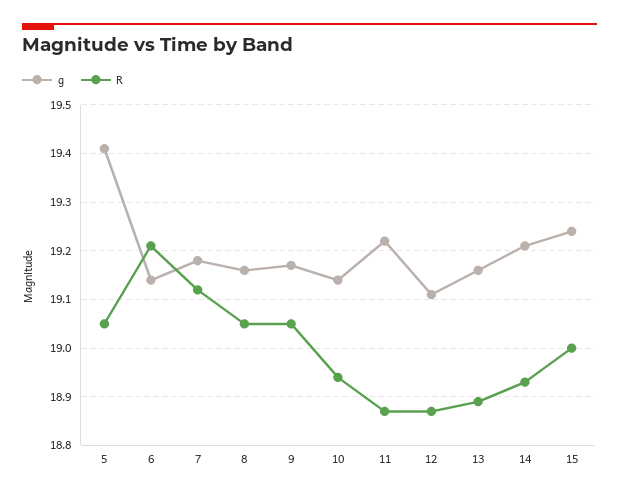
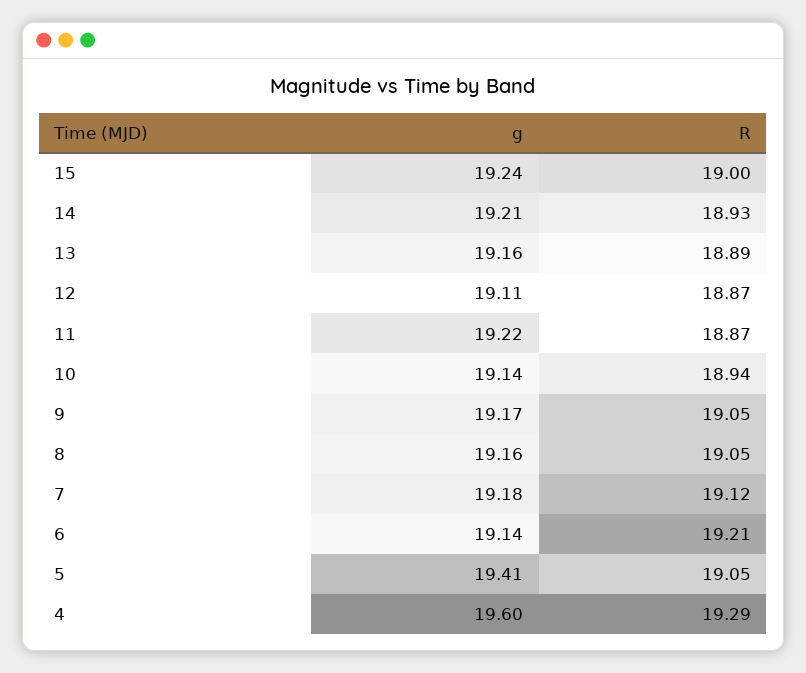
g, 4: none -> 19.6
R, 4: none -> 19.29

